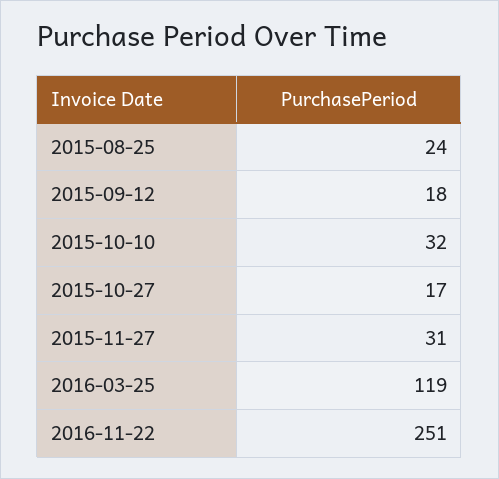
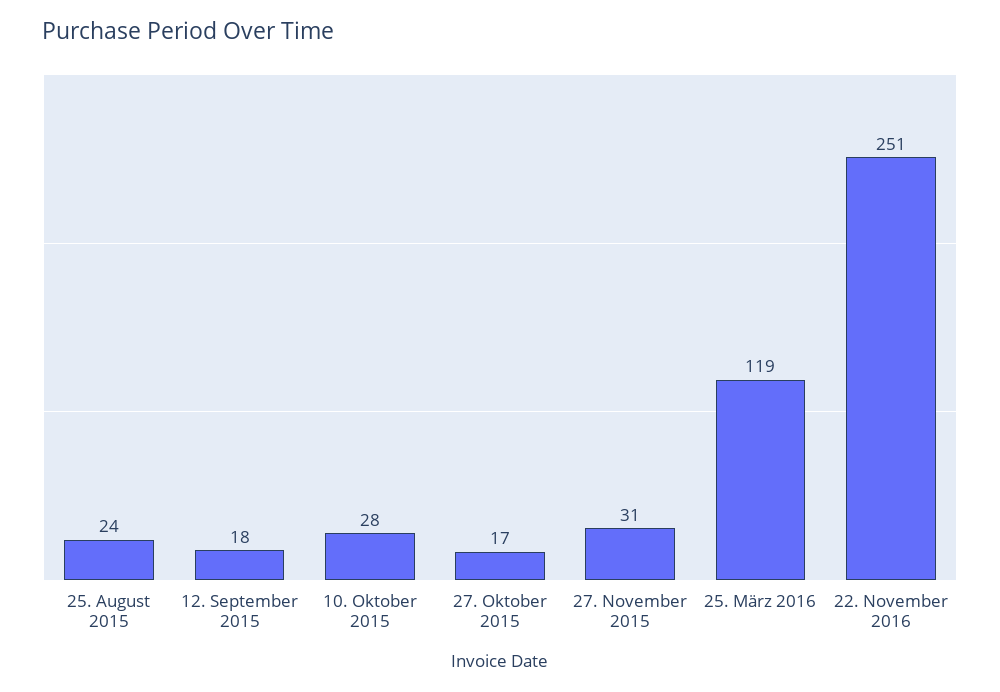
2015-10-10: 32 -> 28

